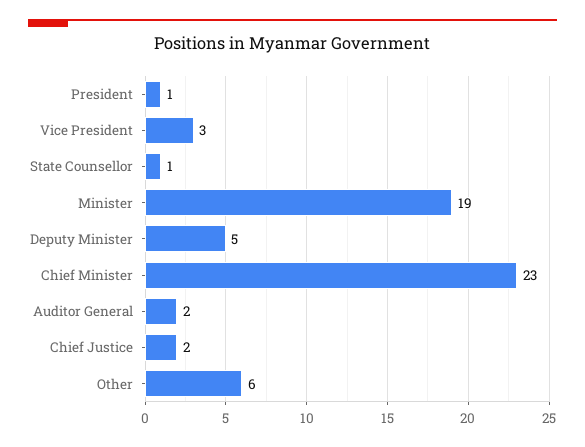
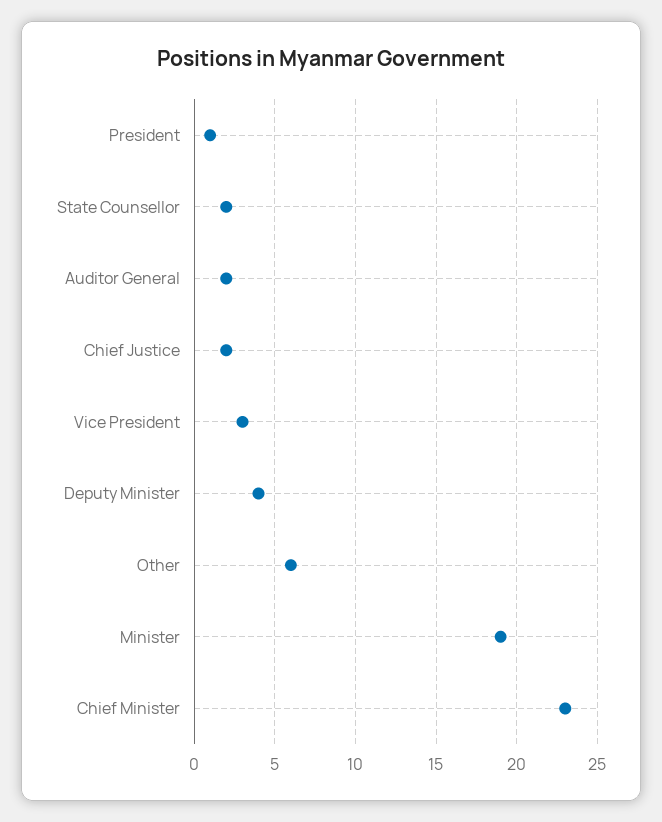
State Counsellor: 1 -> 2
Deputy Minister: 5 -> 4

